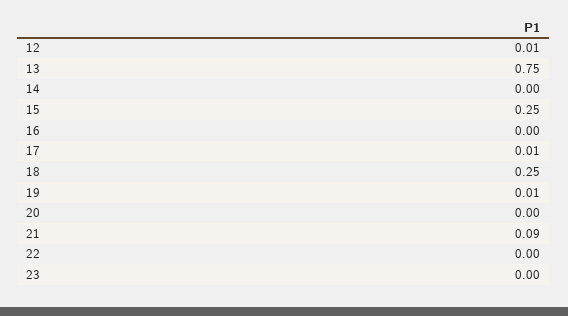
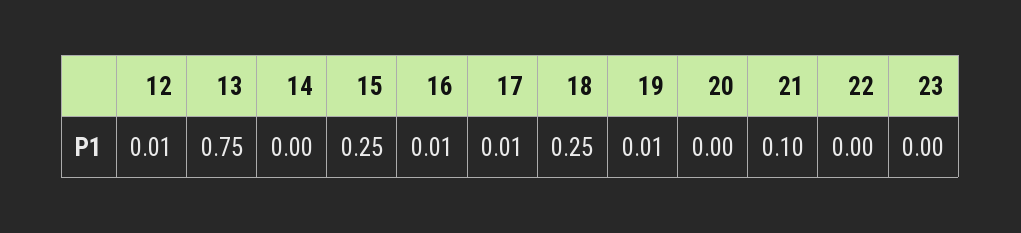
16: 0 -> 0.01
21: 0.09 -> 0.1

